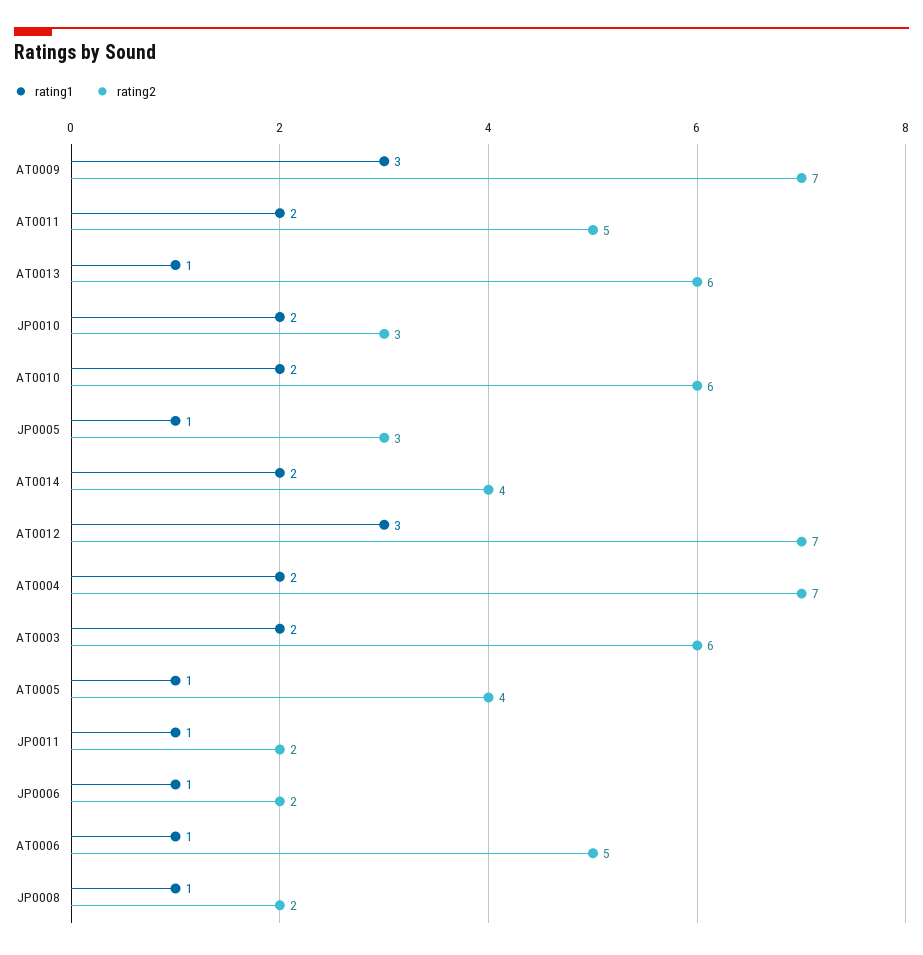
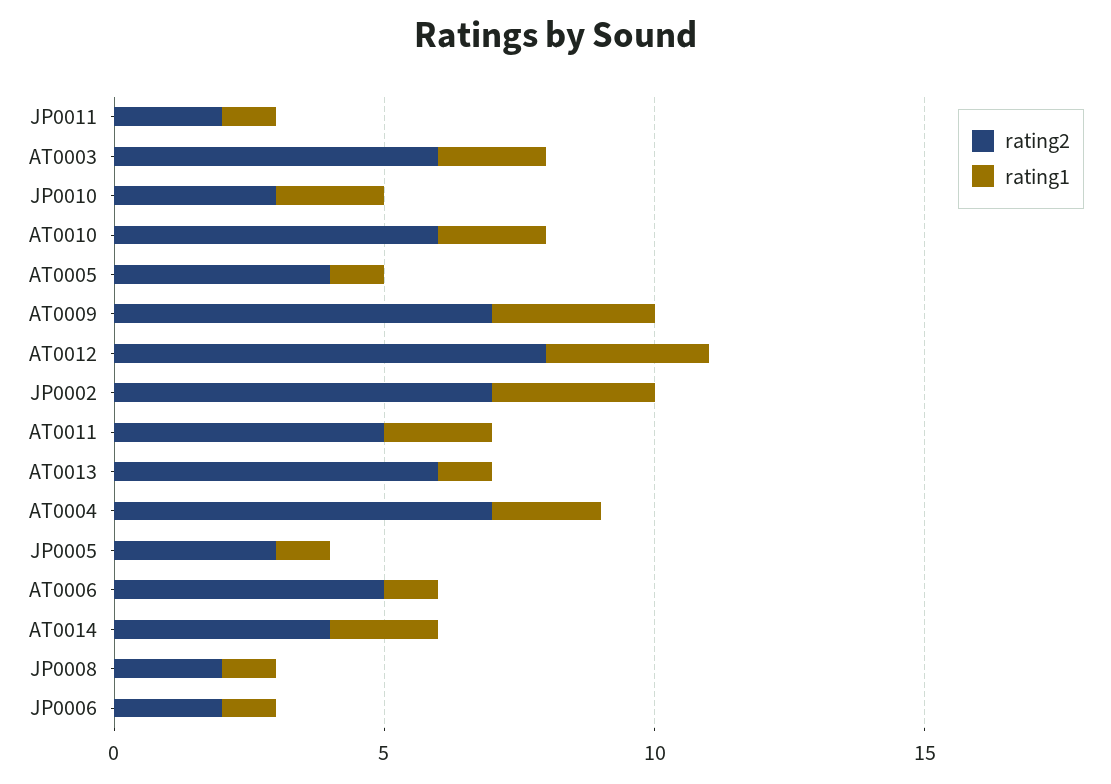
rating2, AT0012: 7 -> 8
rating2, JP0002: none -> 7
rating1, JP0002: none -> 3

